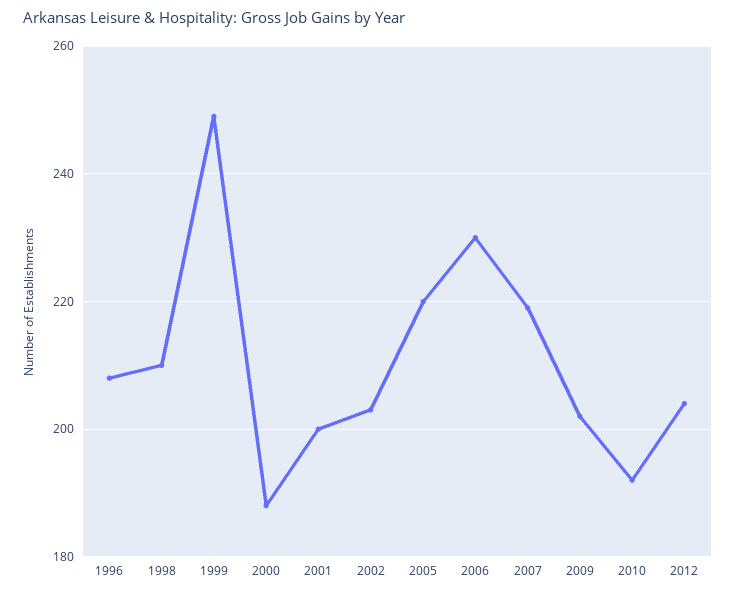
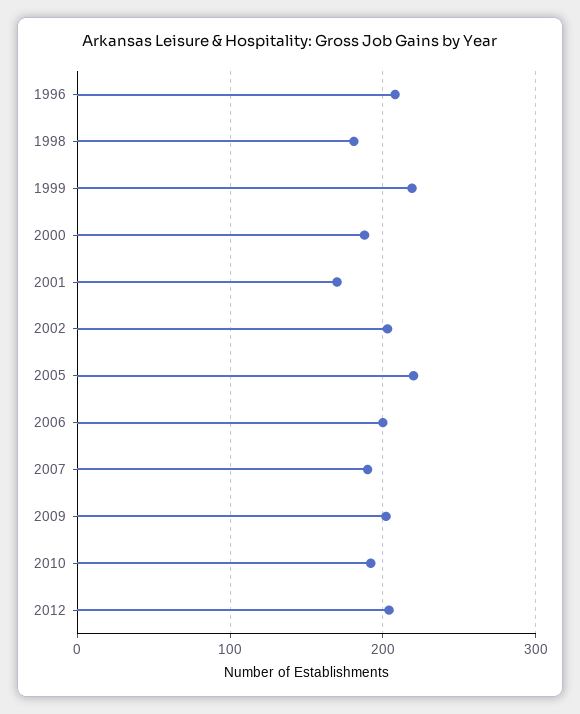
1998: 210 -> 180
1999: 250 -> 220
2001: 200 -> 170
2006: 230 -> 200
2007: 220 -> 190

